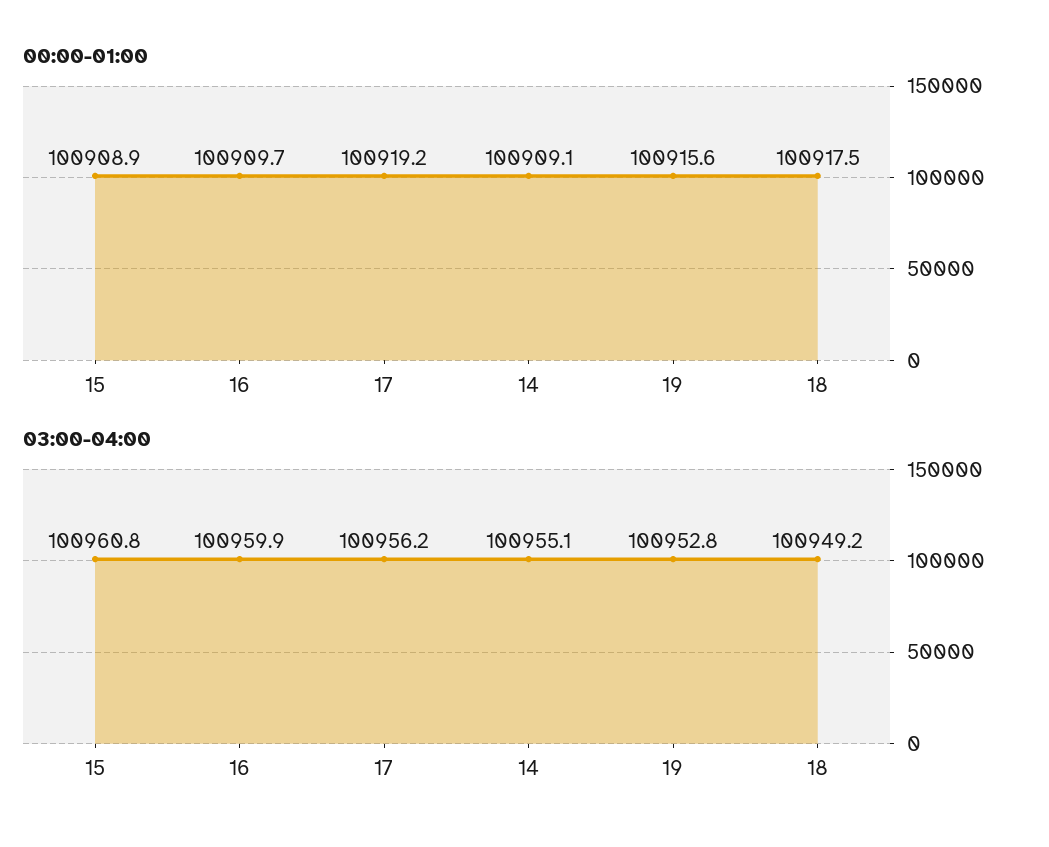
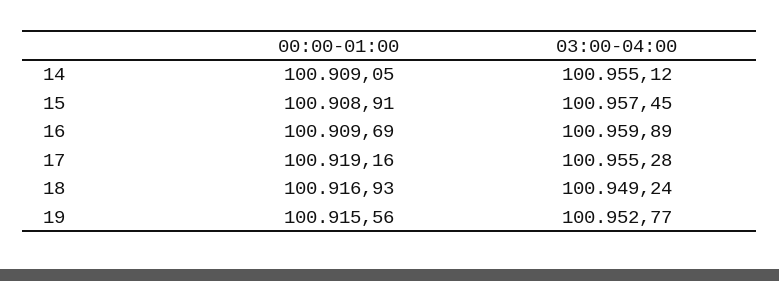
00:00-01:00, 18: 100917.5 -> 100916.93
03:00-04:00, 15: 100960.8 -> 100957.45
03:00-04:00, 17: 100956.2 -> 100955.28

